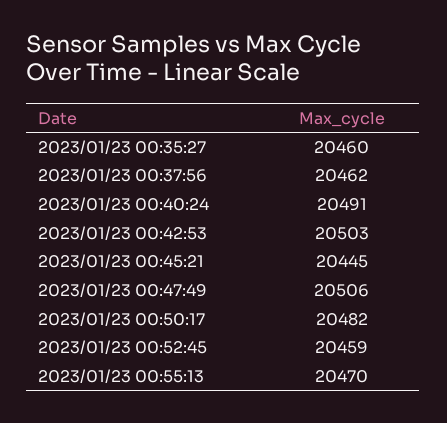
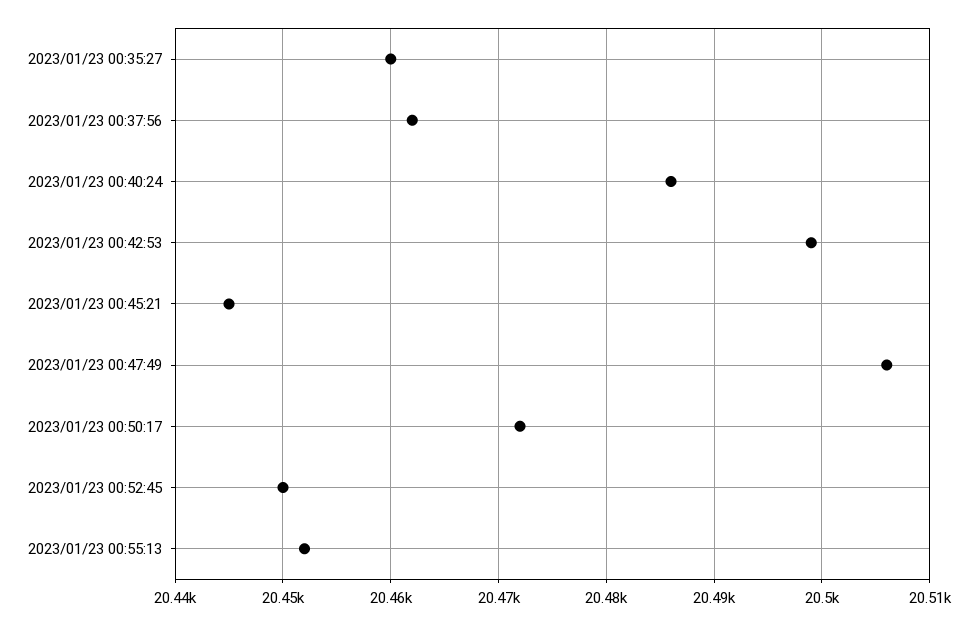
2023/01/23 00:40:24: 20491 -> 20486
2023/01/23 00:42:53: 20503 -> 20499
2023/01/23 00:50:17: 20482 -> 20472
2023/01/23 00:52:45: 20459 -> 20450
2023/01/23 00:55:13: 20470 -> 20452

